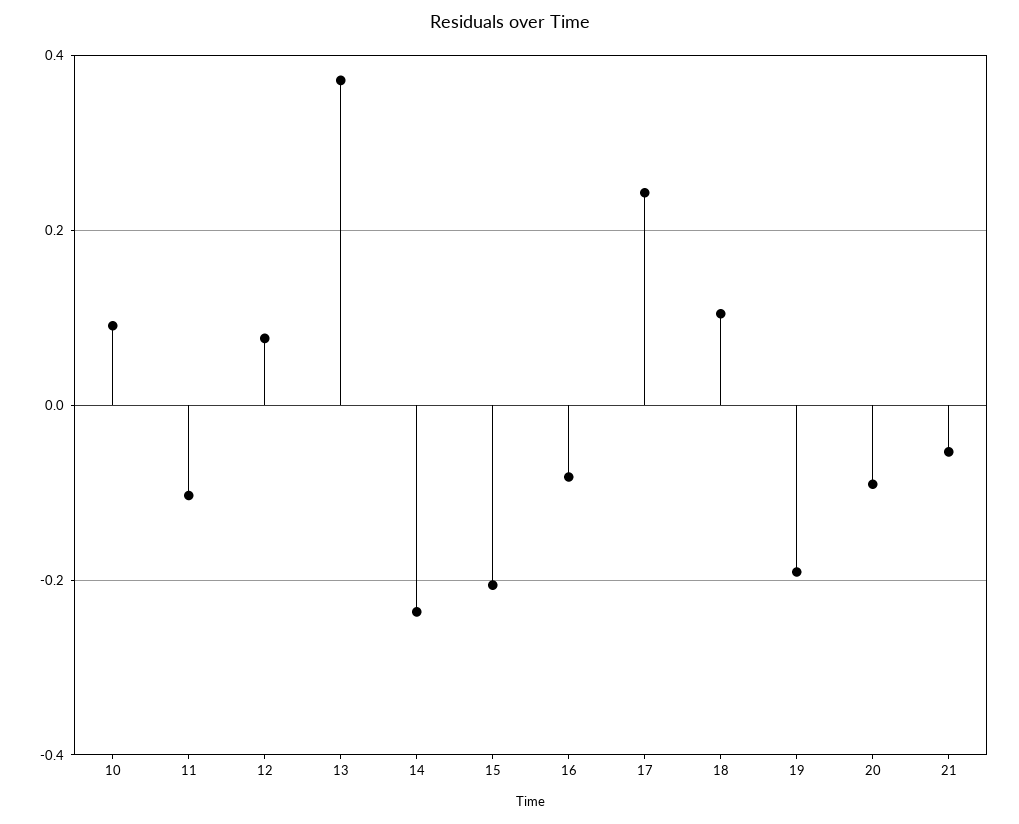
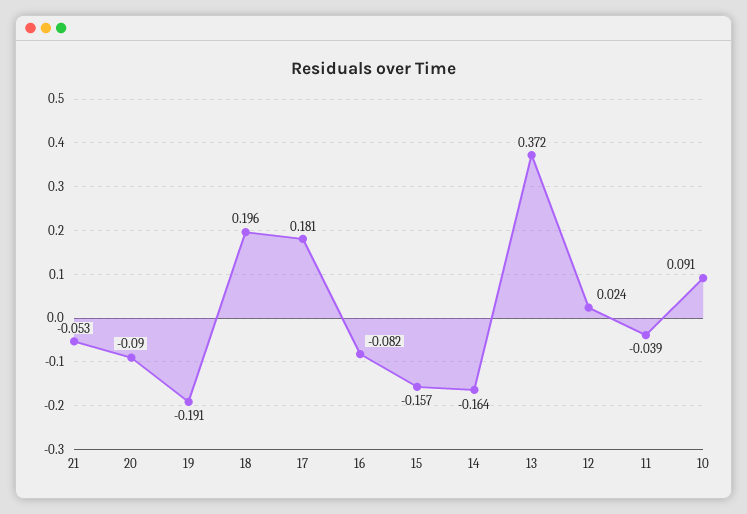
11: -0.1 -> -0.039
12: 0.08 -> 0.024
14: -0.24 -> -0.164
15: -0.2 -> -0.157
17: 0.24 -> 0.181
18: 0.1 -> 0.196

